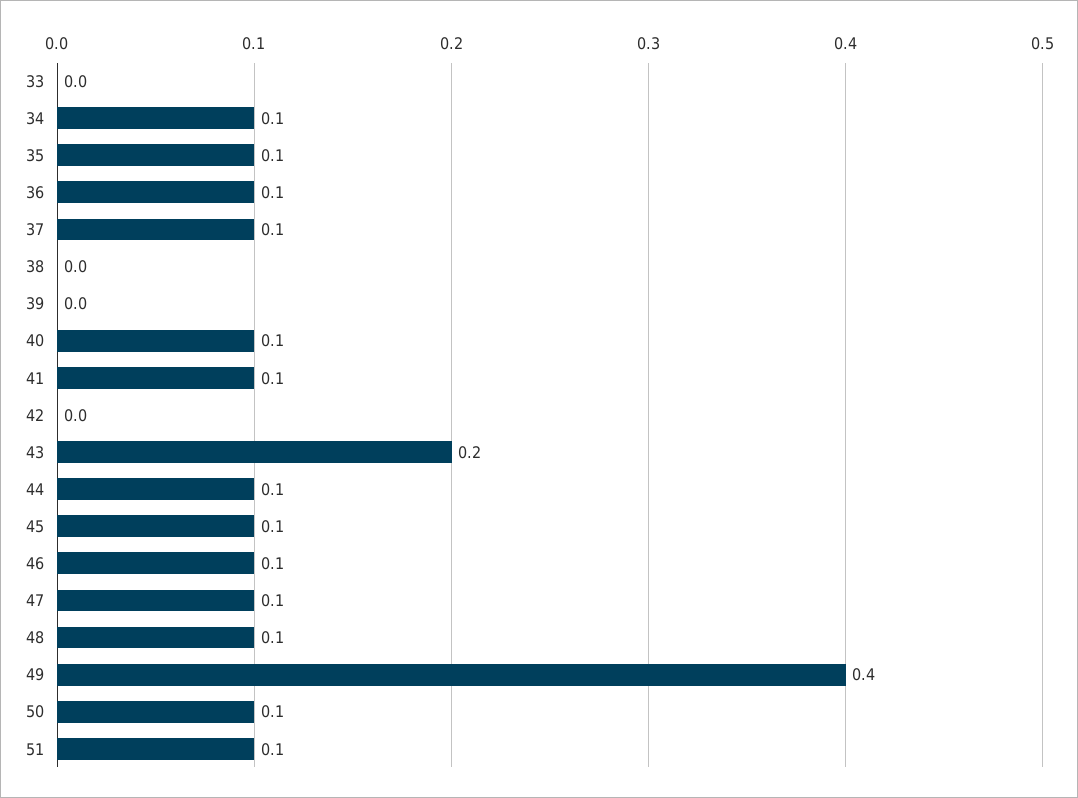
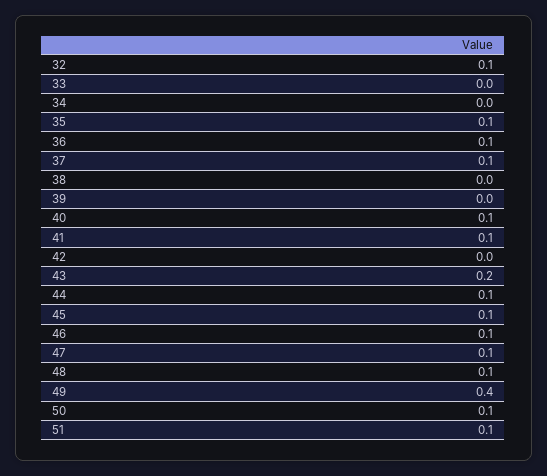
34: 0.1 -> 0
32: none -> 0.1

